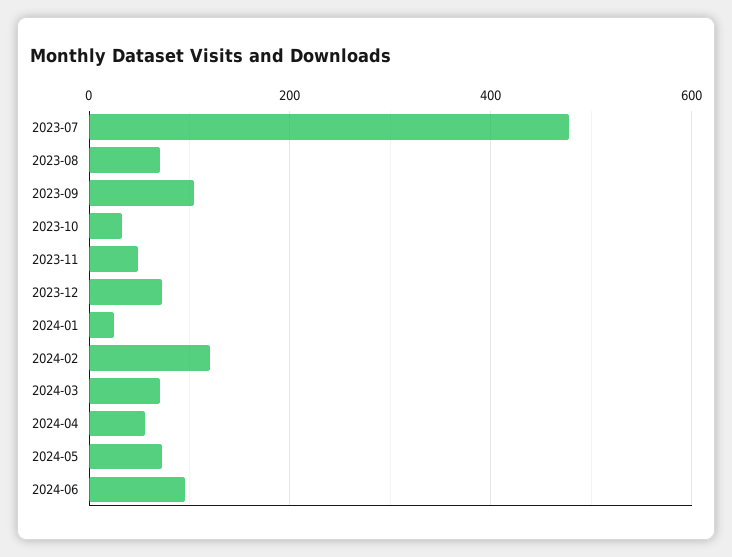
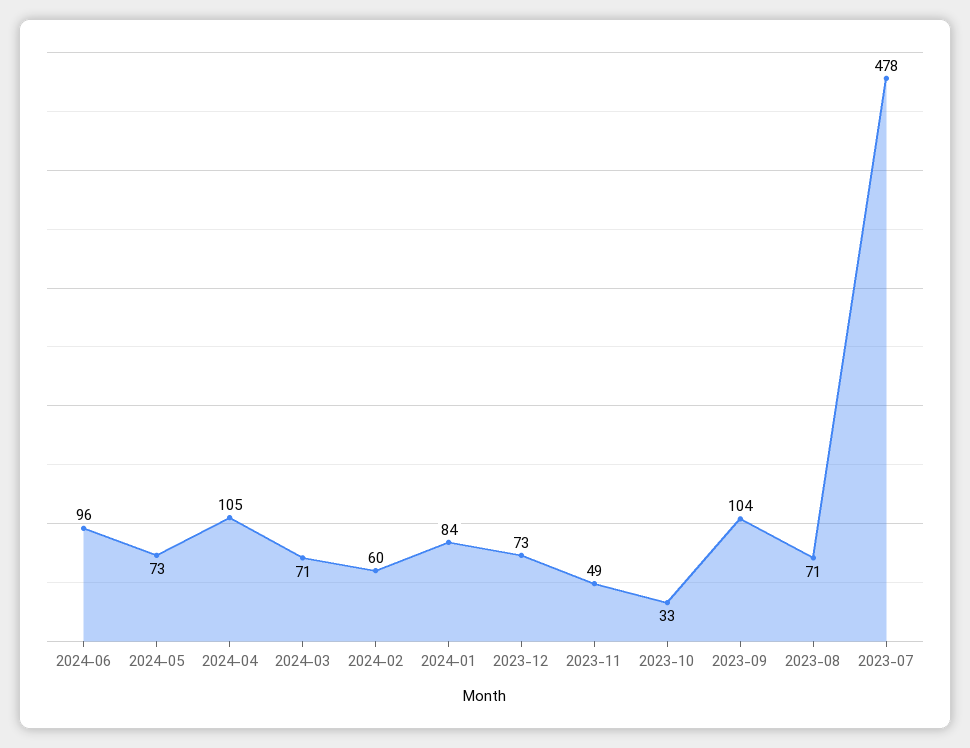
2024-01: 20 -> 84
2024-02: 120 -> 60
2024-04: 60 -> 105

